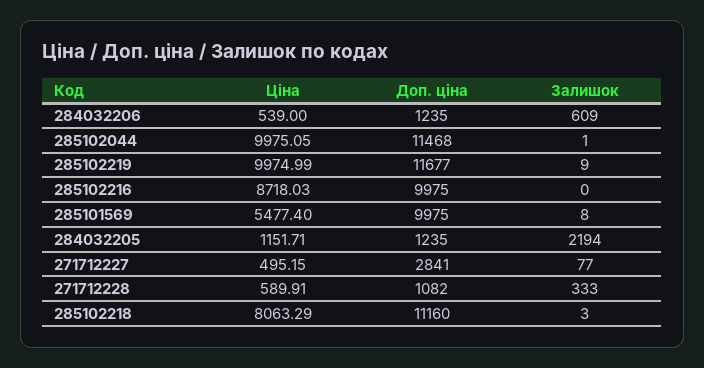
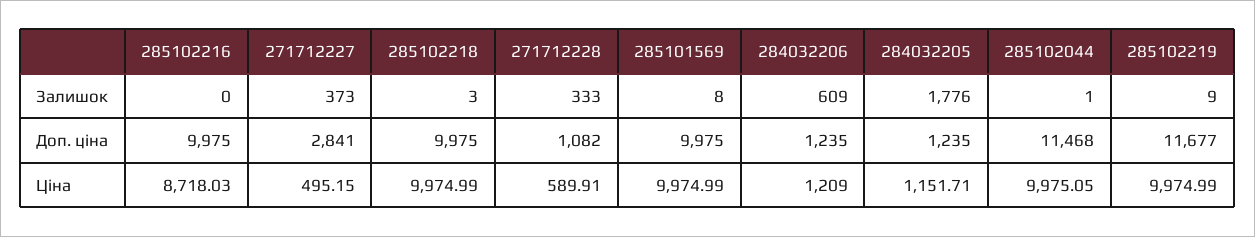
Ціна, 284032206: 539 -> 1209
Ціна, 285101569: 5477.4 -> 9974.99
Залишок, 284032205: 2194 -> 1776
Залишок, 271712227: 77 -> 373
Ціна, 285102218: 8063.29 -> 9974.99
Доп. ціна, 285102218: 11160 -> 9975

